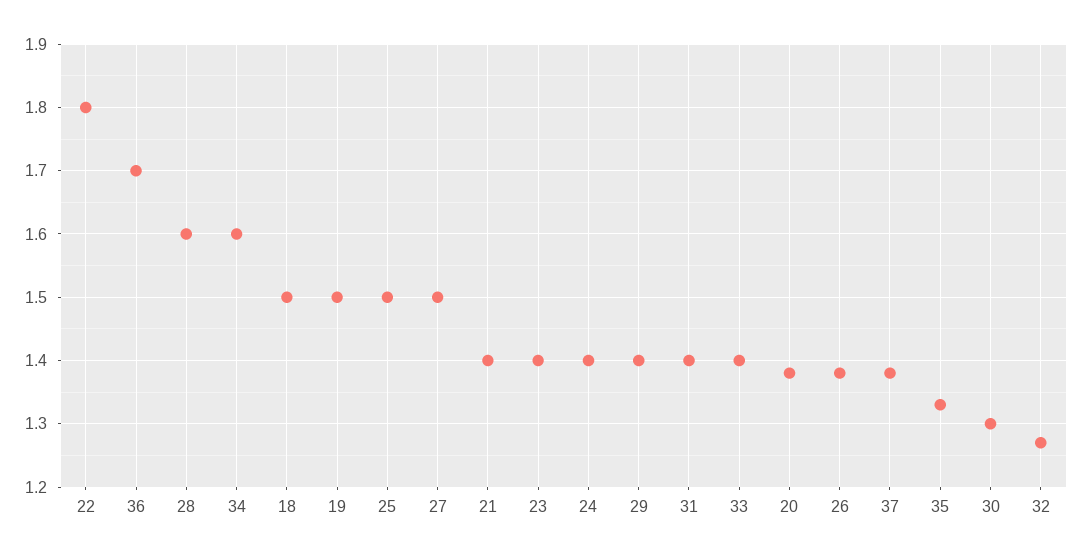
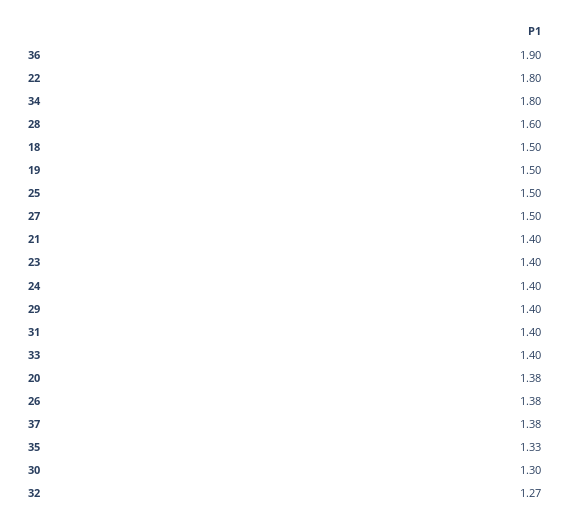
36: 1.7 -> 1.9
34: 1.6 -> 1.8

